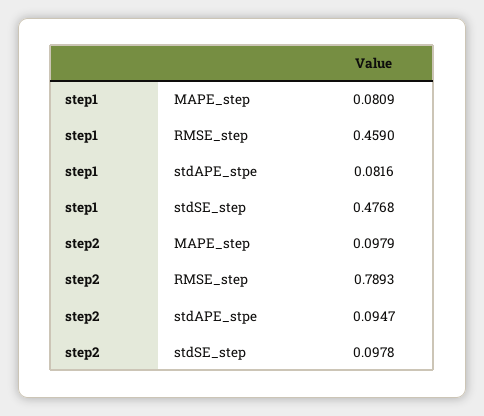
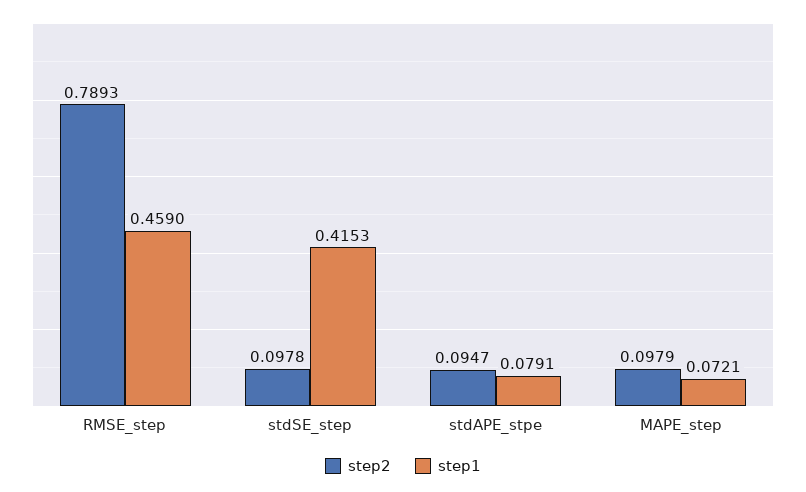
step1, MAPE_step: 0.0809 -> 0.0721
step1, stdAPE_stpe: 0.0816 -> 0.0791
step1, stdSE_step: 0.4768 -> 0.4153

